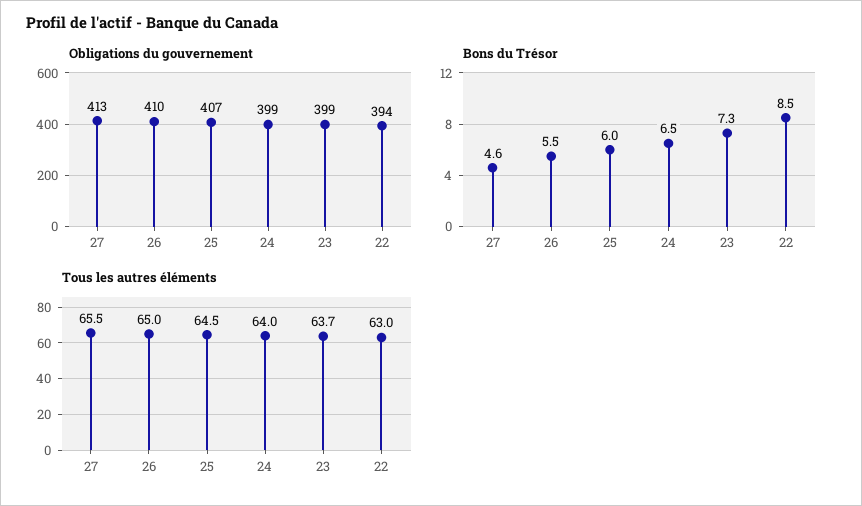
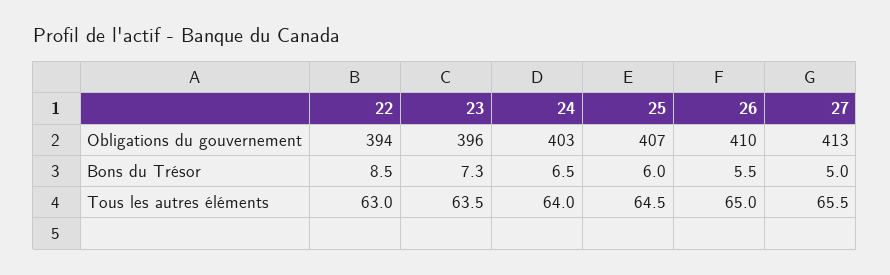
Obligations du gouvernement, 24: 399 -> 403
Obligations du gouvernement, 23: 399 -> 396
Bons du Trésor, 27: 4.6 -> 5
Tous les autres éléments, 23: 63.7 -> 63.5

